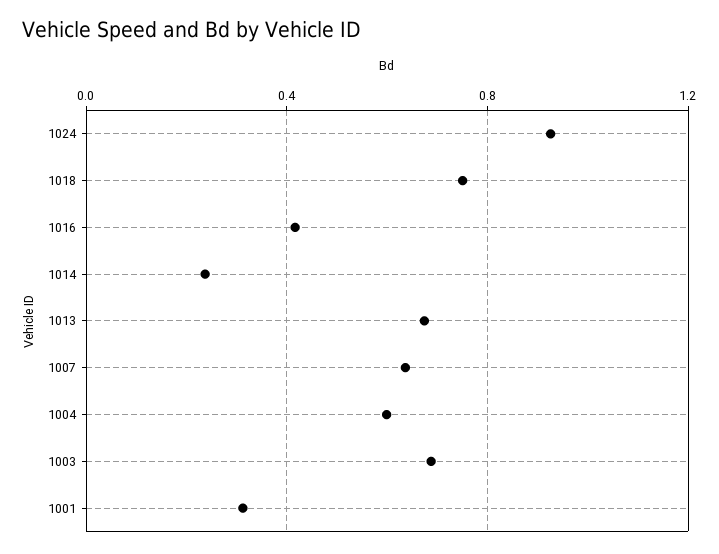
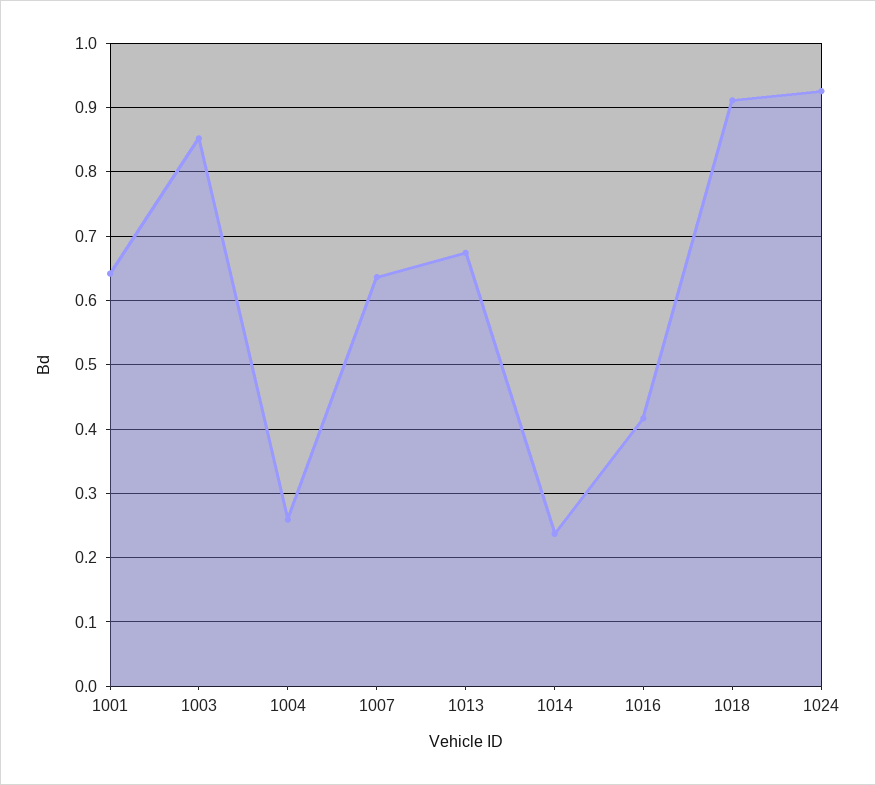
1018: 0.75 -> 0.91
1004: 0.6 -> 0.26
1003: 0.7 -> 0.85
1001: 0.3 -> 0.64

